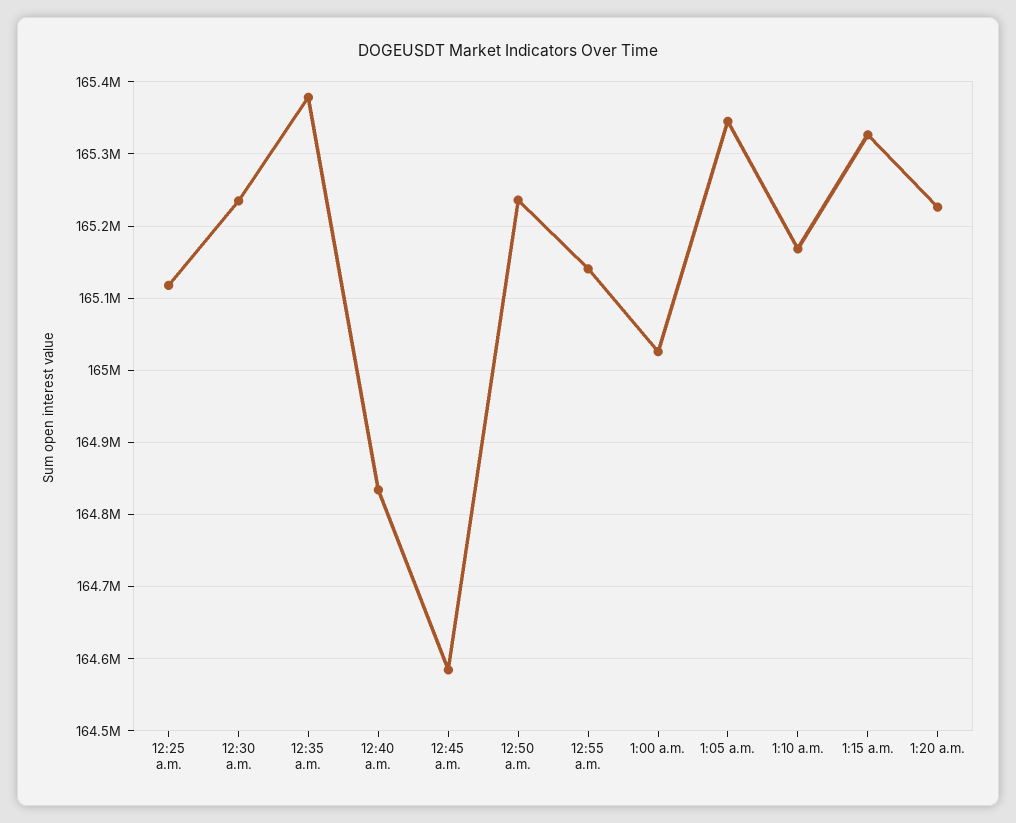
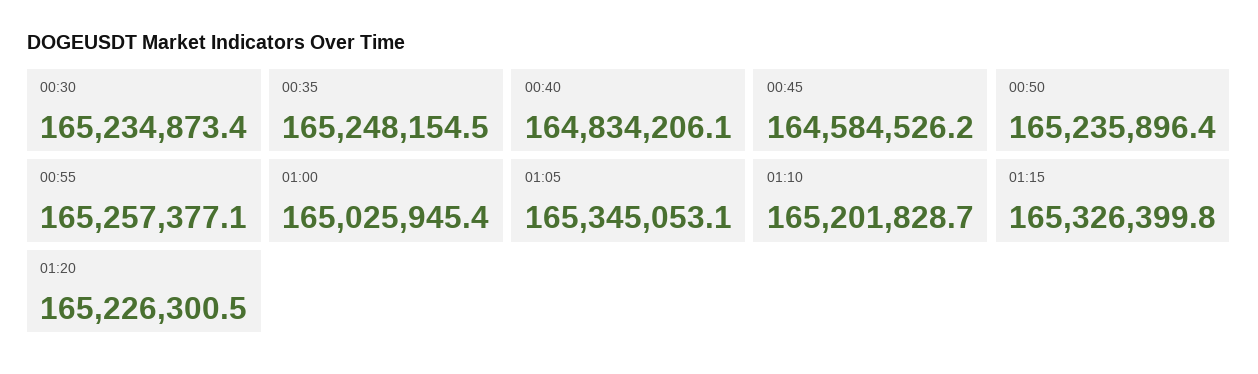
12:25 a.m.: 165120000 -> none
12:35 a.m.: 165380000 -> 165248154.5
12:55 a.m.: 165140000 -> 165257377.1
1:10 a.m.: 165170000 -> 165201828.7

